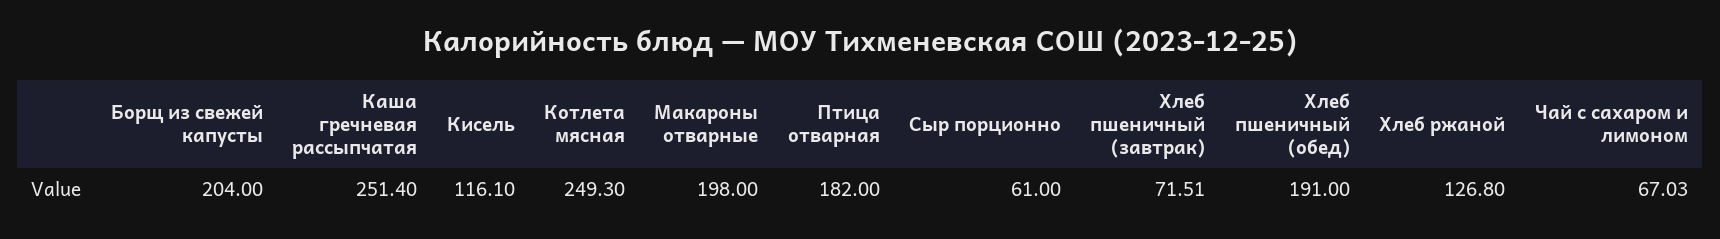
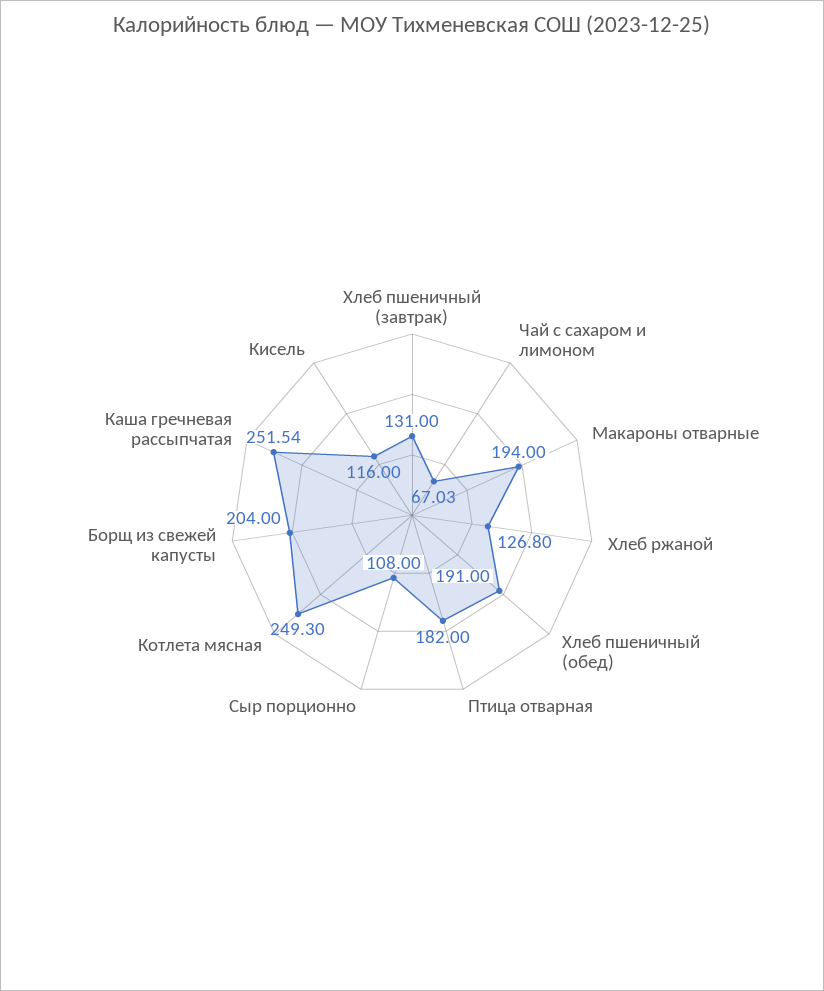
Каша гречневая рассыпчатая: 251.4 -> 251.54
Кисель: 116.1 -> 116
Макароны отварные: 198 -> 194
Сыр порционно: 61 -> 108
Хлеб пшеничный (завтрак): 71.51 -> 131

